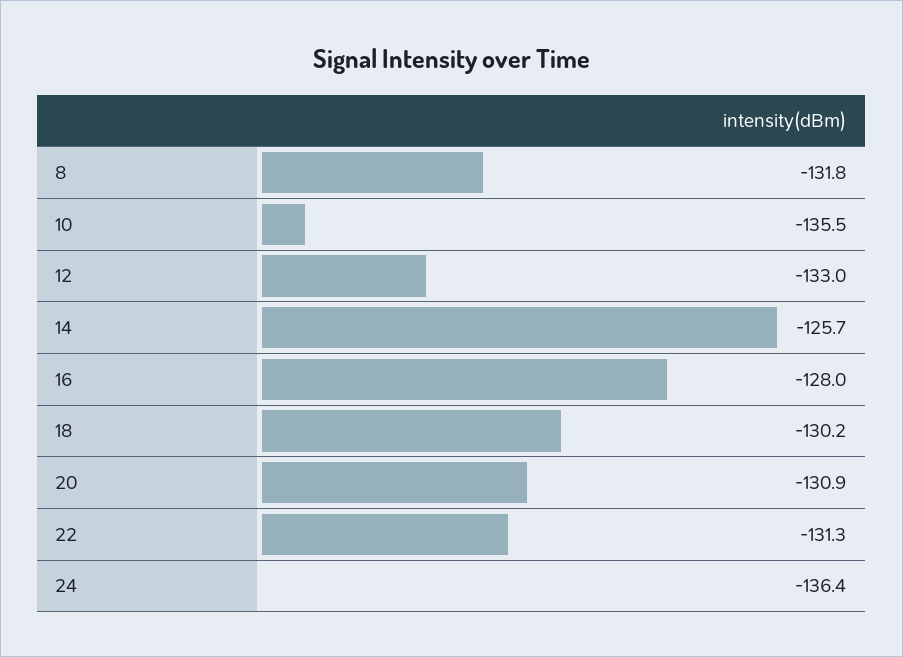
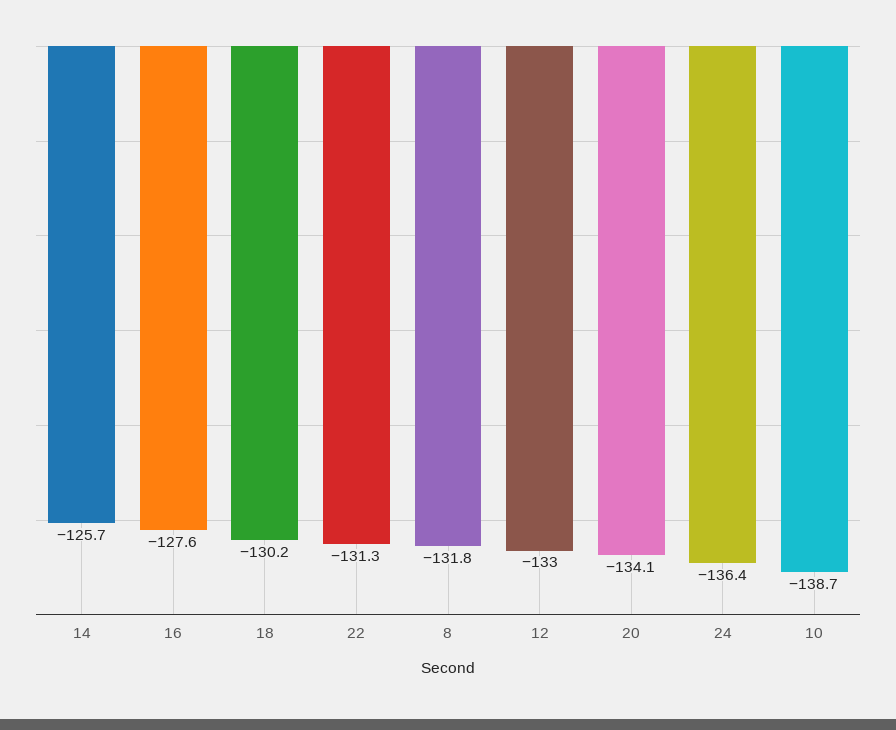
10: -135.5 -> -138.7
16: -128 -> -127.6
20: -130.9 -> -134.1

